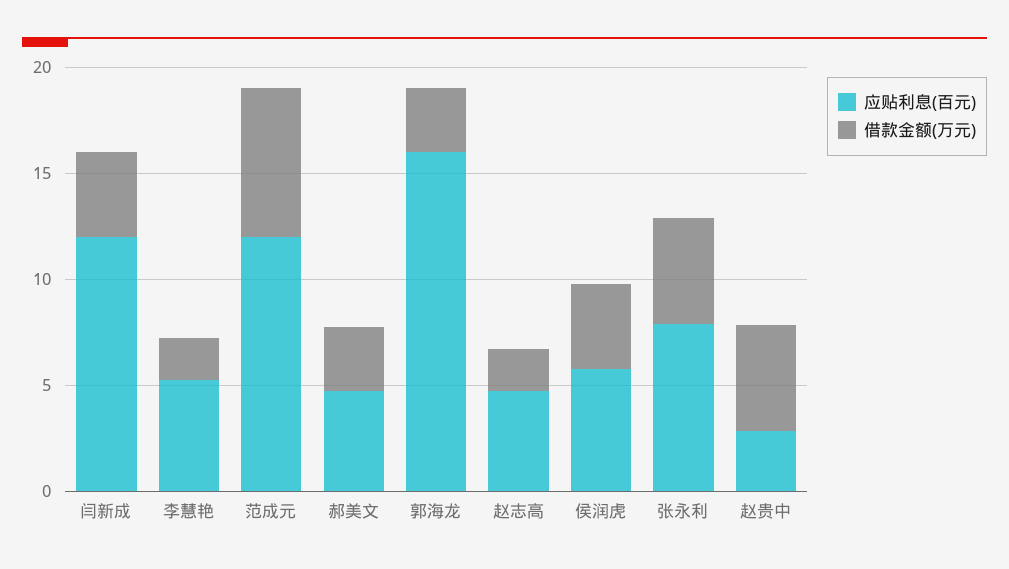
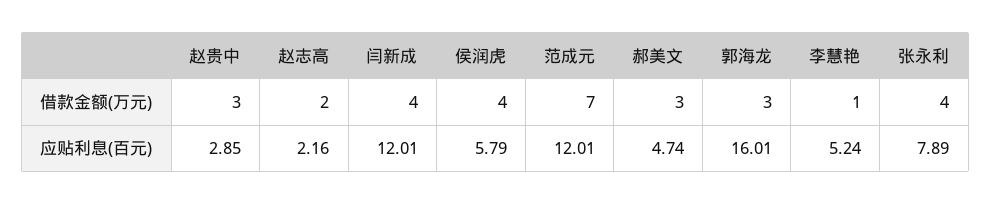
借款金额(万元), 李慧艳: 2 -> 1
应贴利息(百元), 赵志高: 5 -> 2.16
借款金额(万元), 张永利: 5 -> 4
借款金额(万元), 赵贵中: 5 -> 3

